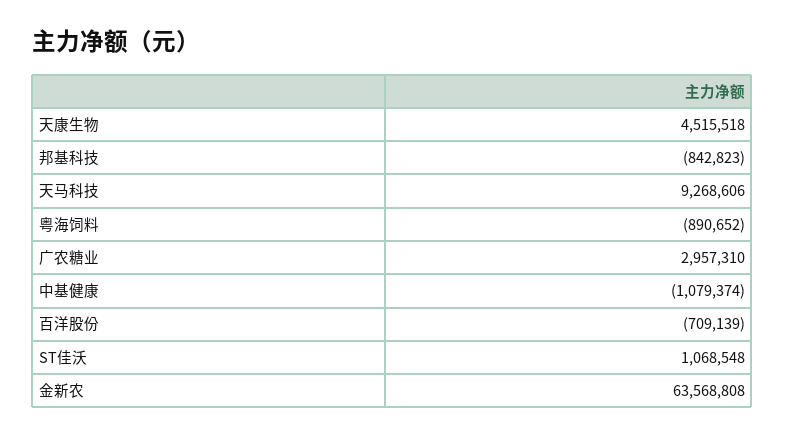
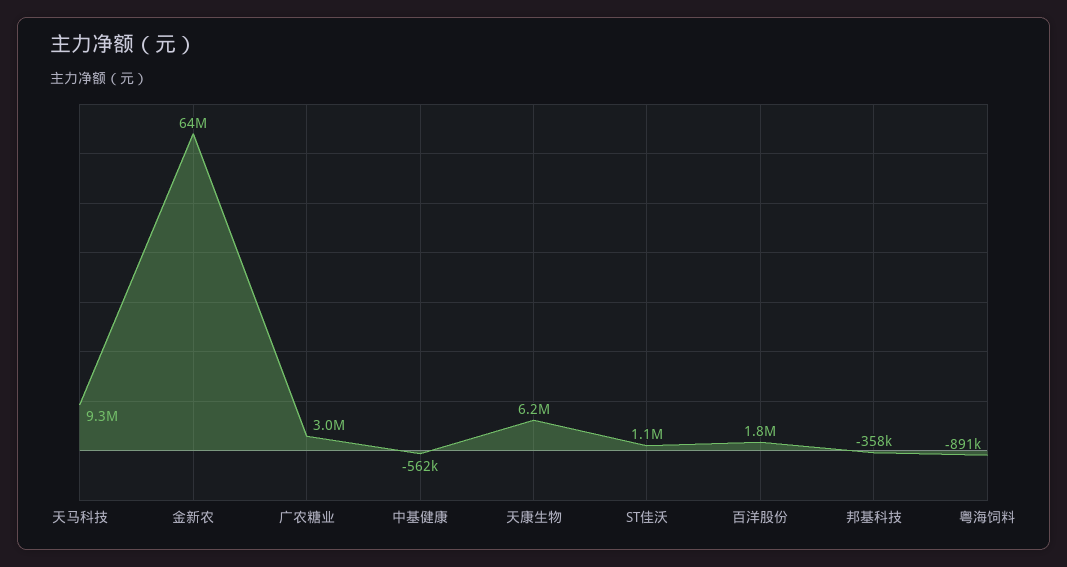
天康生物: 4515518 -> 6200000
邦基科技: -842823 -> -358000
中基健康: -1079374 -> -562000
百洋股份: -709139 -> 1800000

